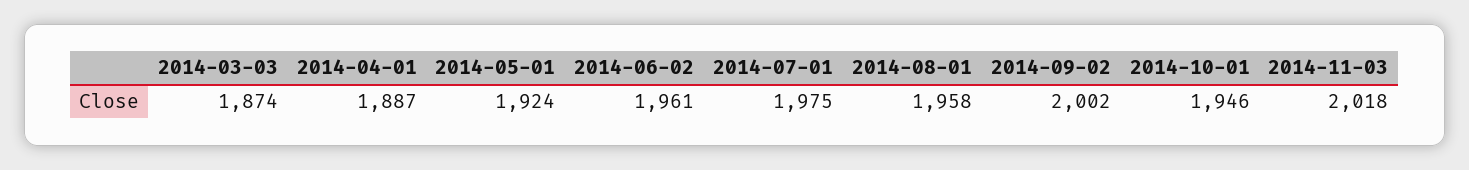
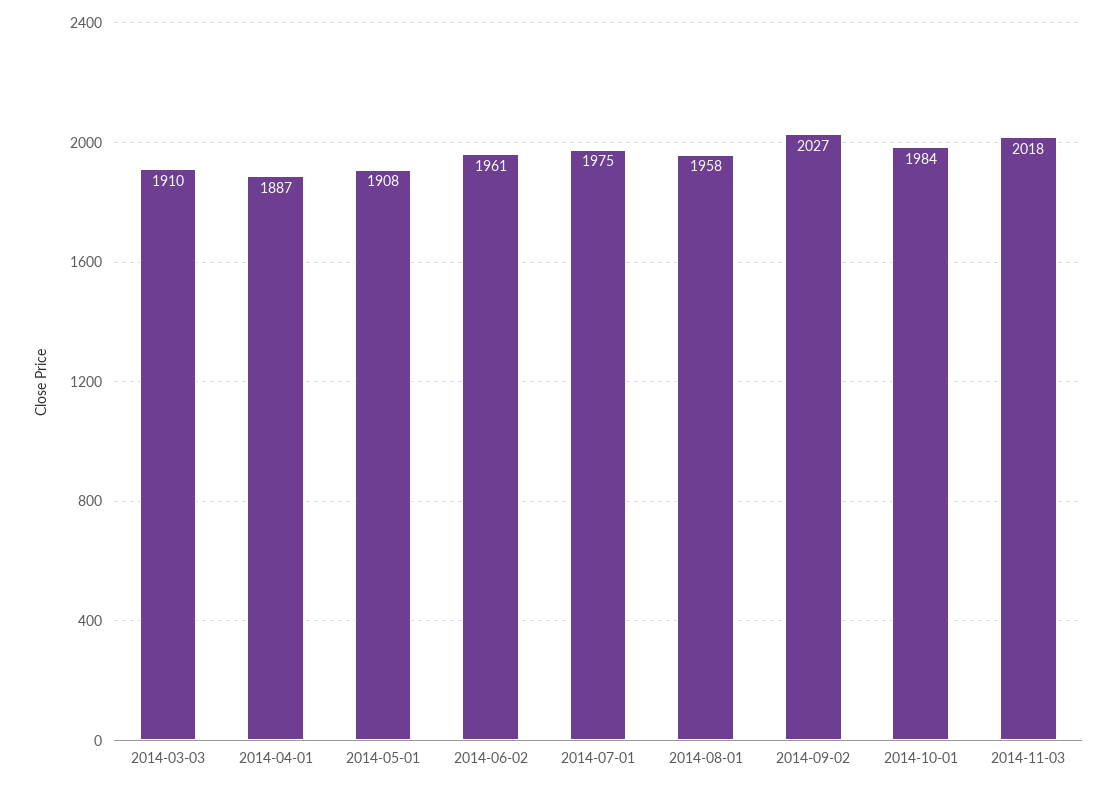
2014-03-03: 1874 -> 1910
2014-05-01: 1924 -> 1908
2014-09-02: 2002 -> 2027
2014-10-01: 1946 -> 1984

